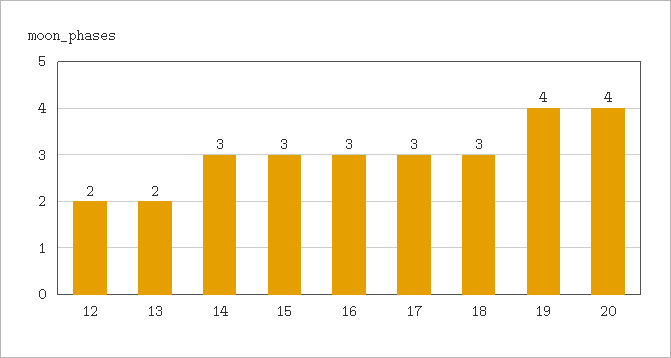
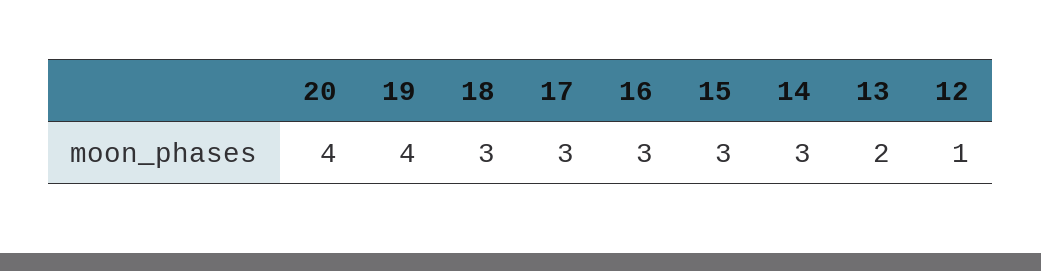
12: 2 -> 1

